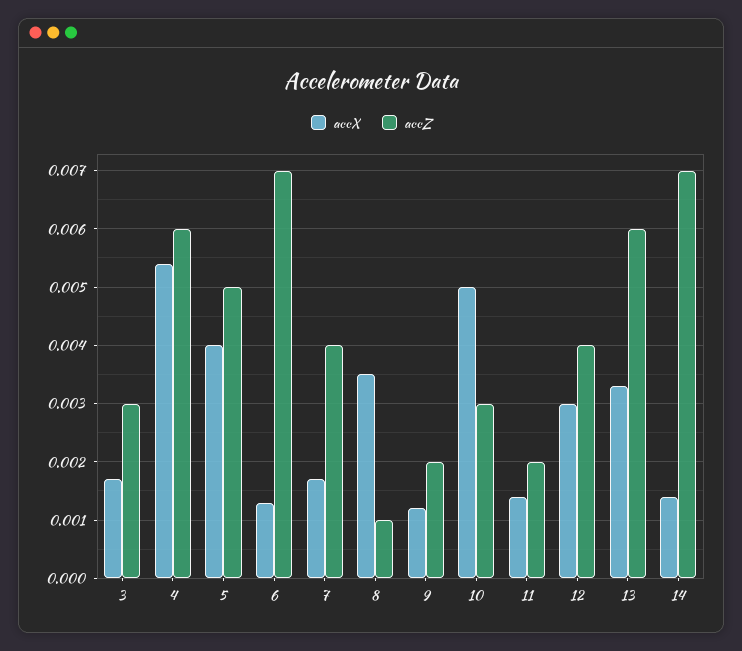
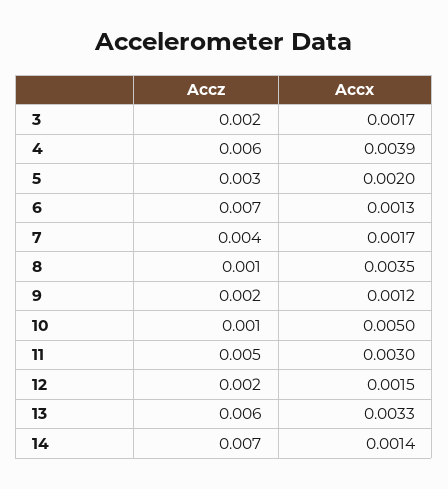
accZ, 3: 0.003 -> 0.002
accX, 4: 0.0055 -> 0.0039
accX, 5: 0.004 -> 0.002
accZ, 5: 0.005 -> 0.003
accZ, 10: 0.003 -> 0.001
accX, 11: 0.0015 -> 0.003
accZ, 11: 0.002 -> 0.005
accX, 12: 0.003 -> 0.0015
accZ, 12: 0.004 -> 0.002

